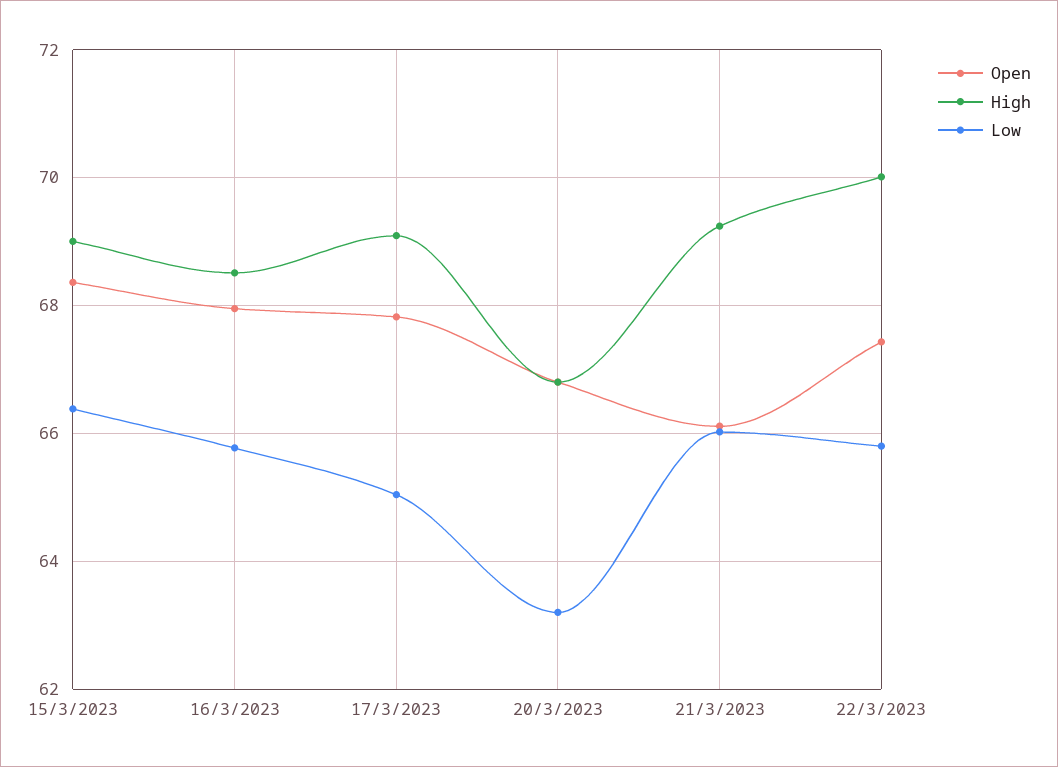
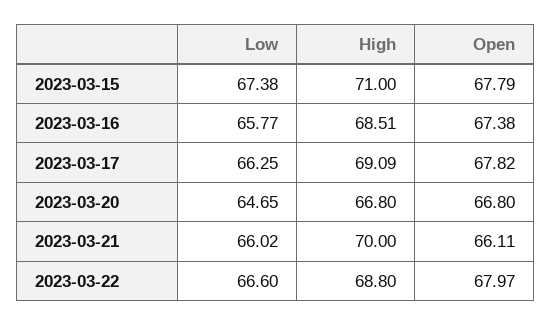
Open, 15/3/2023: 68.4 -> 67.79
High, 15/3/2023: 69 -> 71
Low, 15/3/2023: 66.4 -> 67.38
Open, 16/3/2023: 68 -> 67.38
Low, 17/3/2023: 65 -> 66.25
Low, 20/3/2023: 63.2 -> 64.65
High, 21/3/2023: 69.2 -> 70
Open, 22/3/2023: 67.4 -> 67.97
High, 22/3/2023: 70 -> 68.8
Low, 22/3/2023: 65.8 -> 66.6

